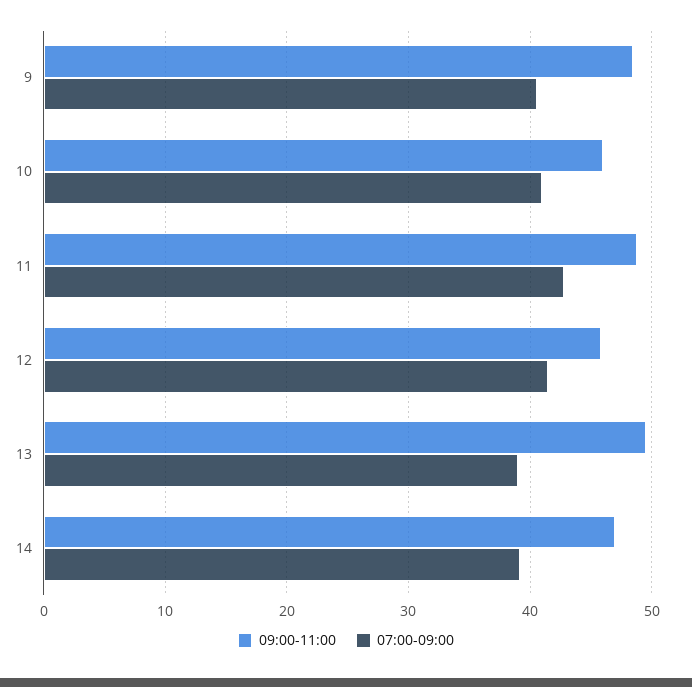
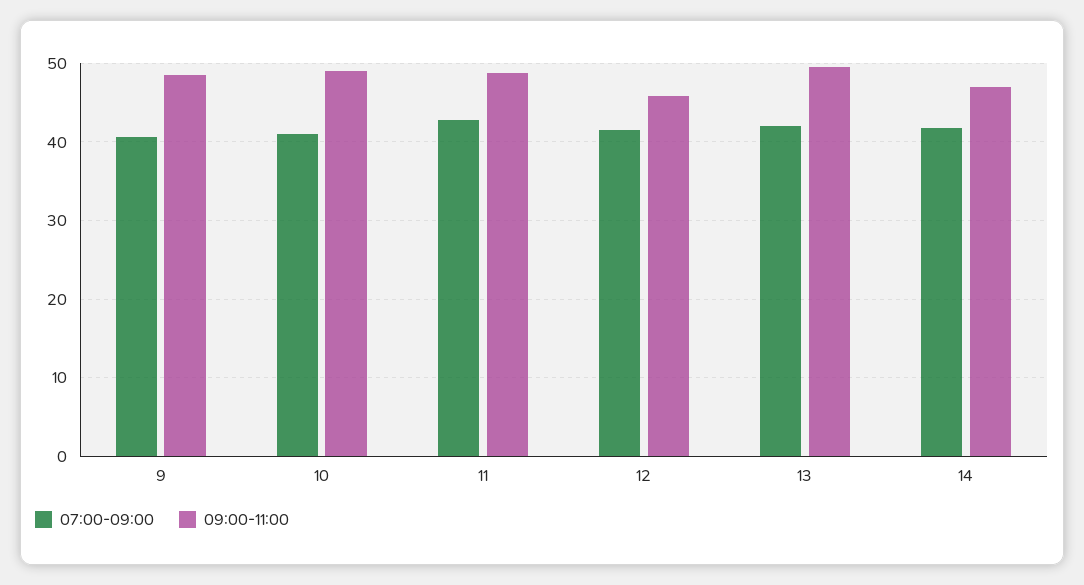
09:00-11:00, 10: 46 -> 49
07:00-09:00, 13: 39 -> 42
07:00-09:00, 14: 39 -> 42

